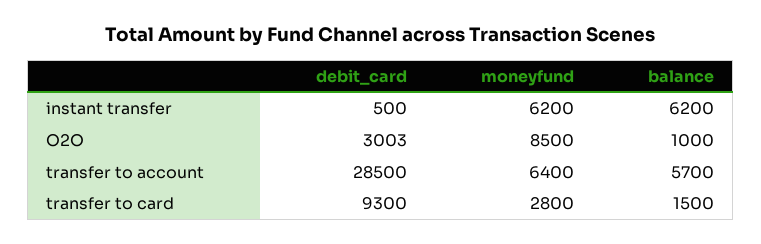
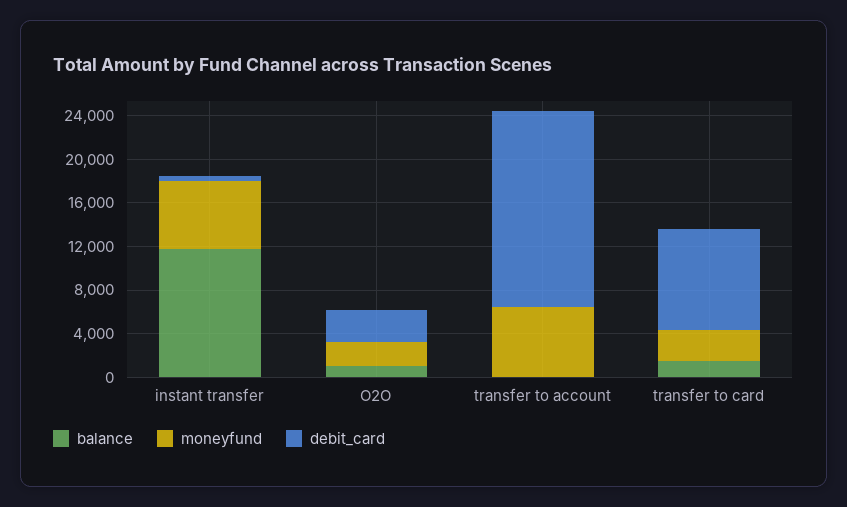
balance, instant transfer: 6200 -> 12000
moneyfund, O2O: 8500 -> 2000
debit_card, transfer to account: 28500 -> 18000
balance, transfer to account: 5700 -> 0

